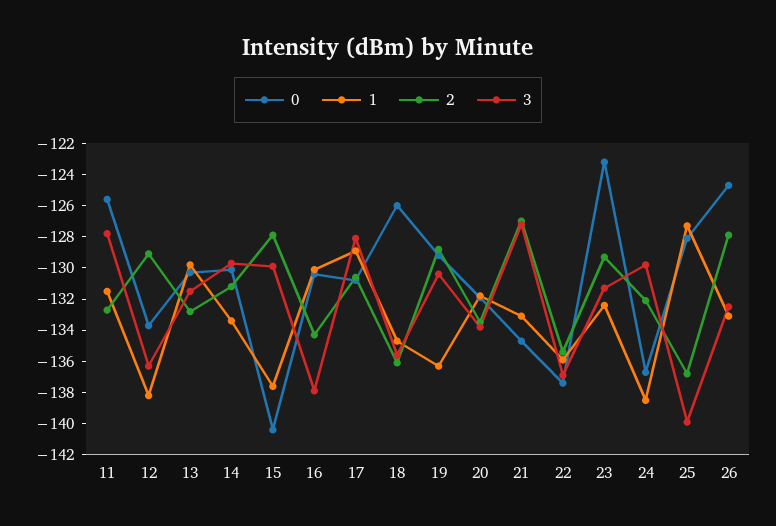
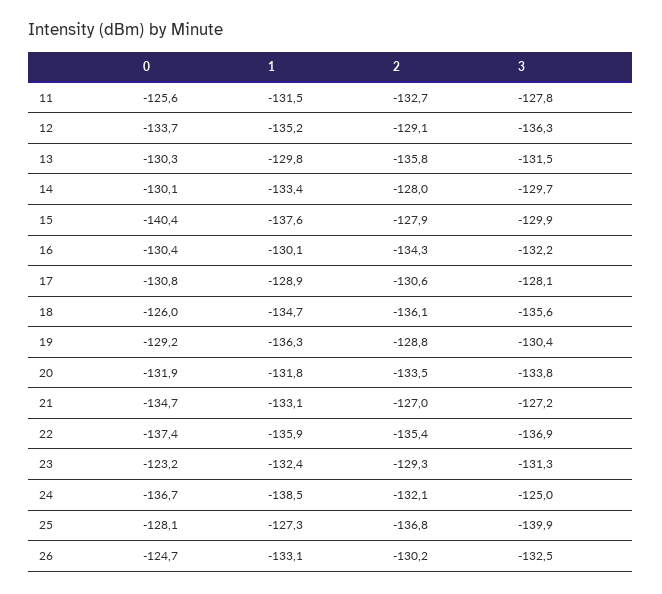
1, 12: -138 -> -135.2
2, 13: -133 -> -135.8
2, 14: -131 -> -128
3, 16: -138 -> -132.2
3, 24: -130 -> -125
2, 26: -128 -> -130.2

